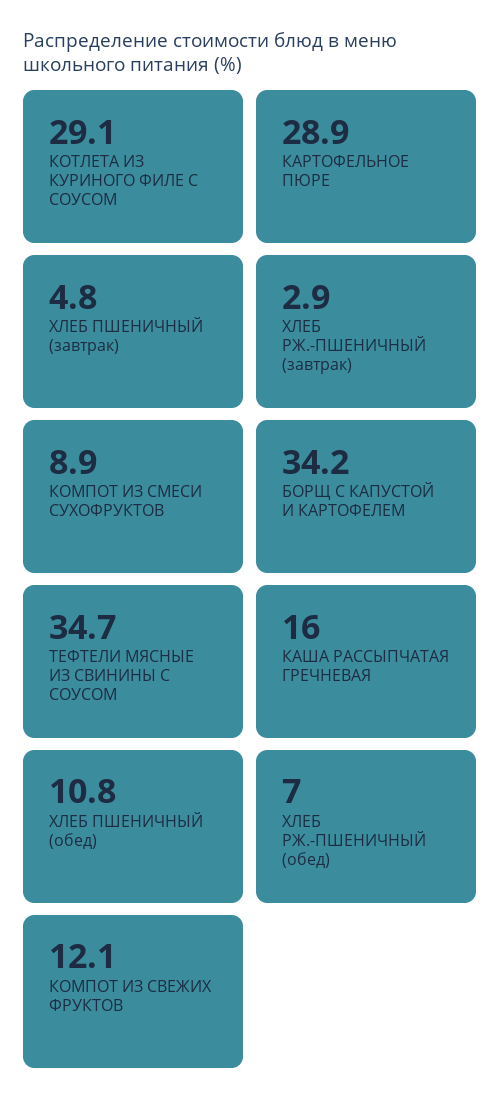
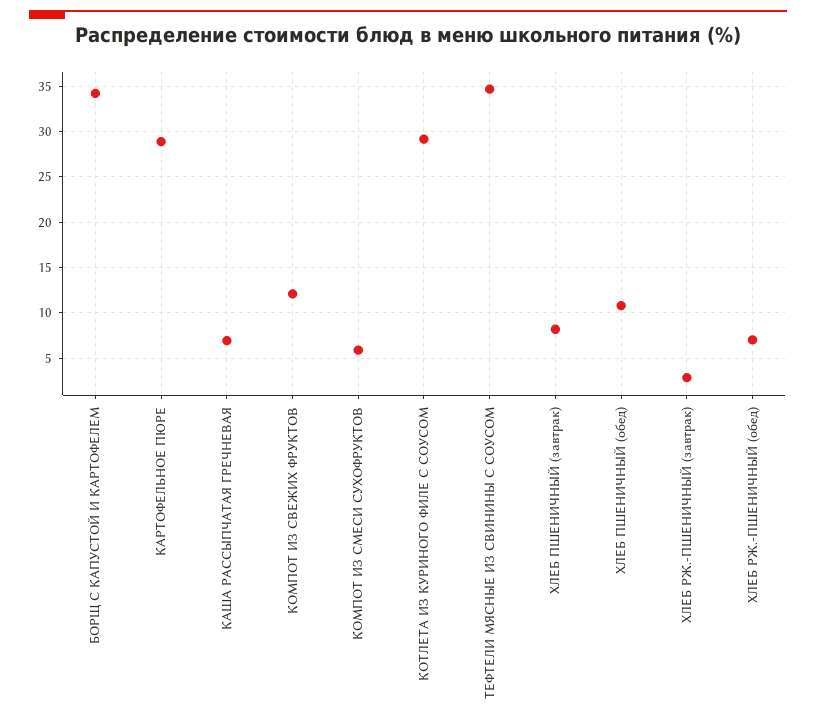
ХЛЕБ ПШЕНИЧНЫЙ (завтрак): 4.8 -> 8
КОМПОТ ИЗ СМЕСИ СУХОФРУКТОВ: 8.9 -> 6
КАША РАССЫПЧАТАЯ ГРЕЧНЕВАЯ: 16 -> 7

